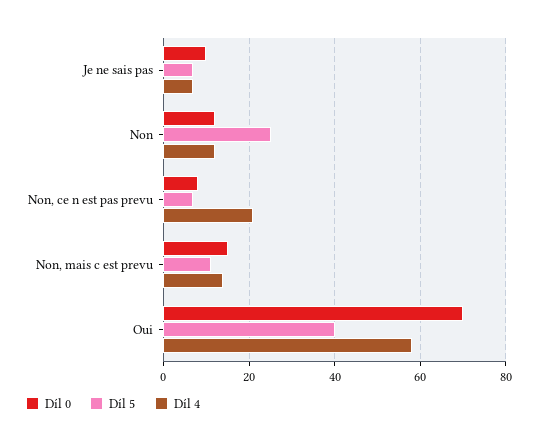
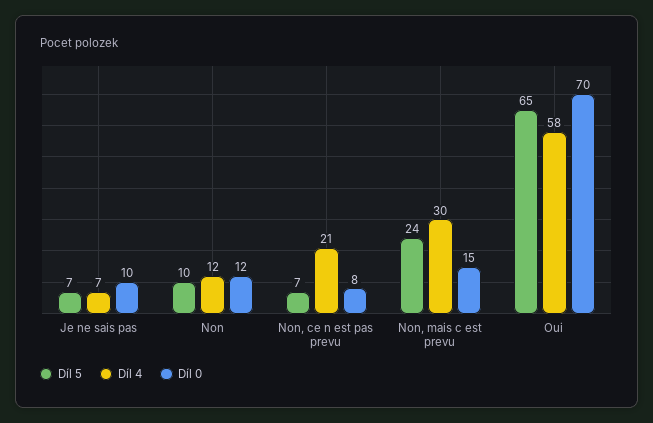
Díl 5, Non: 25 -> 10
Díl 5, Non, mais c est prevu: 10 -> 24
Díl 4, Non, mais c est prevu: 15 -> 30
Díl 5, Oui: 40 -> 65

